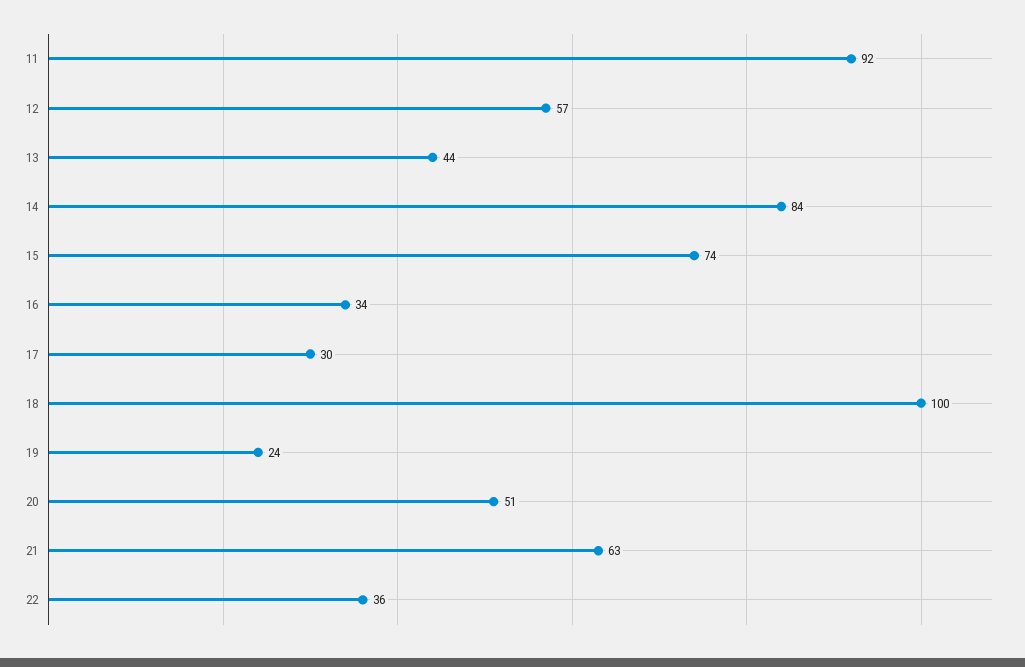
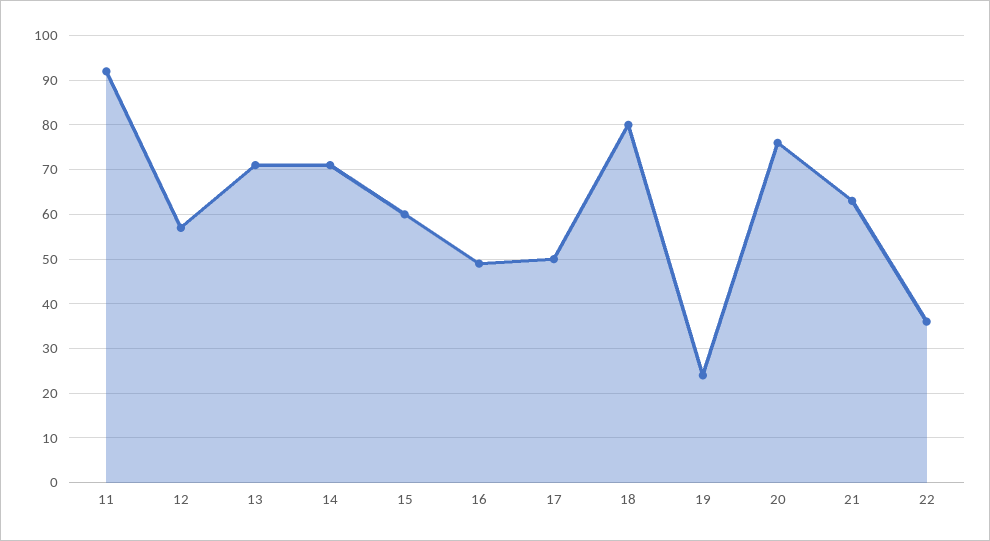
13: 44 -> 70
14: 84 -> 70
15: 74 -> 60
16: 34 -> 50
17: 30 -> 50
18: 100 -> 80
20: 51 -> 75

